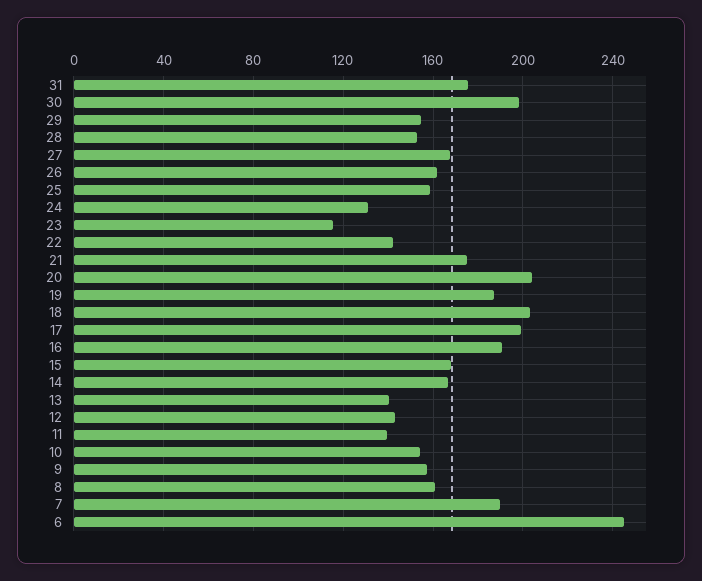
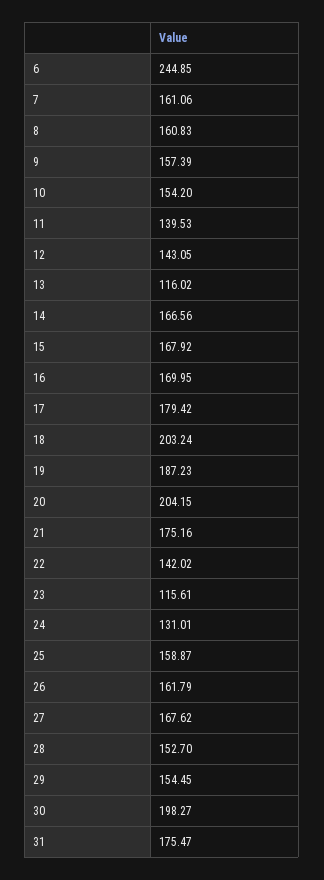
17: 200 -> 179.42
16: 190 -> 169.95
13: 140 -> 116.02
7: 190 -> 161.06

